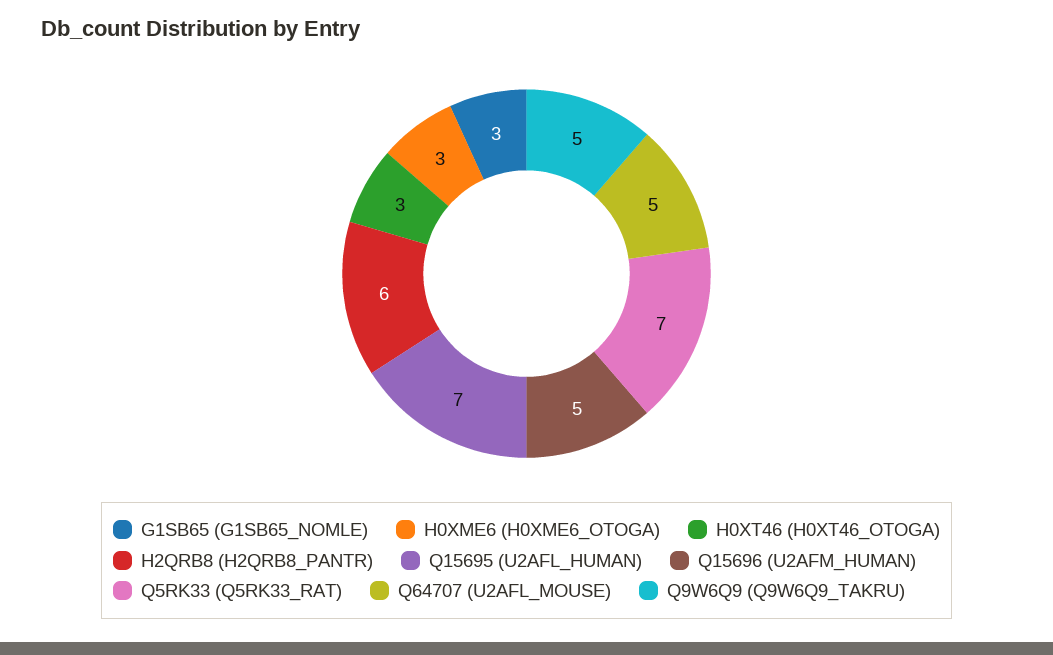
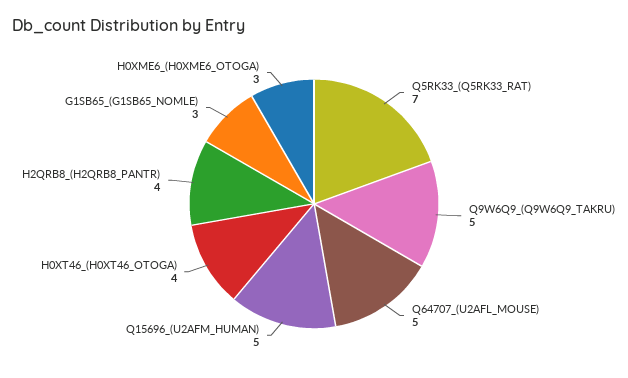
H0XT46 (H0XT46_OTOGA): 3 -> 4
H2QRB8 (H2QRB8_PANTR): 6 -> 4
Q15695 (U2AFL_HUMAN): 7 -> none

